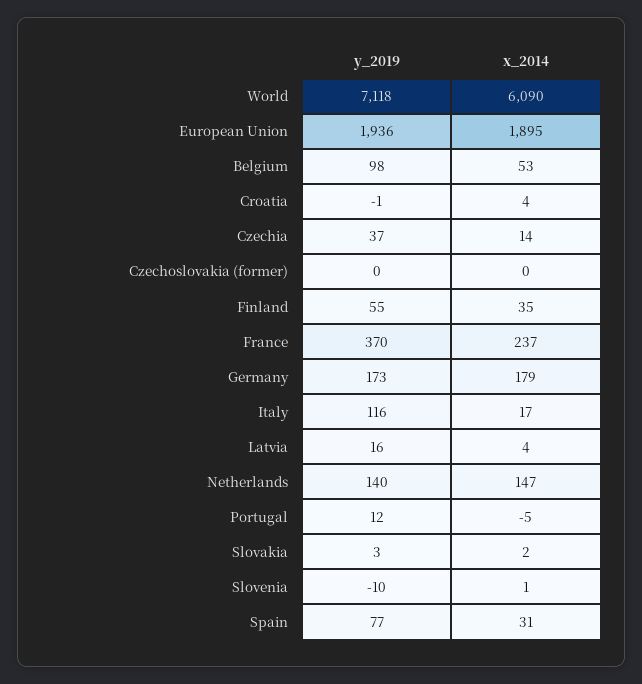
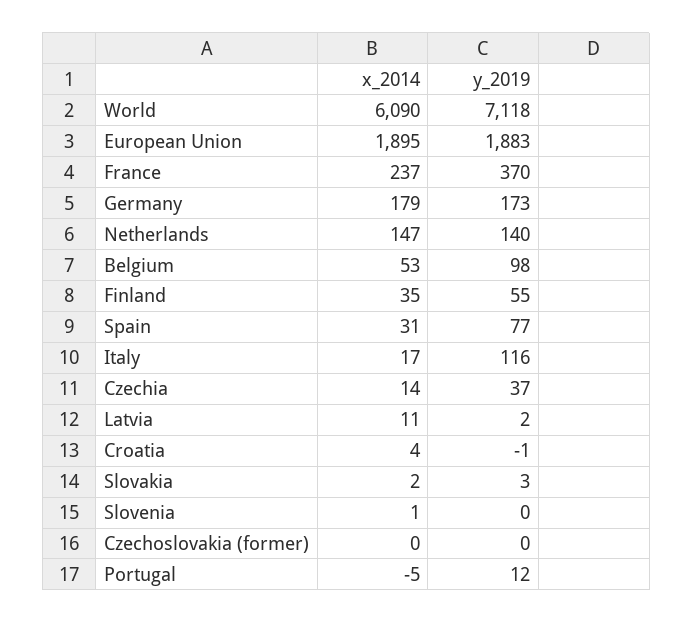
y_2019, European Union: 1936 -> 1883
y_2019, Latvia: 16 -> 2
x_2014, Latvia: 4 -> 11
y_2019, Slovenia: -10 -> 0

